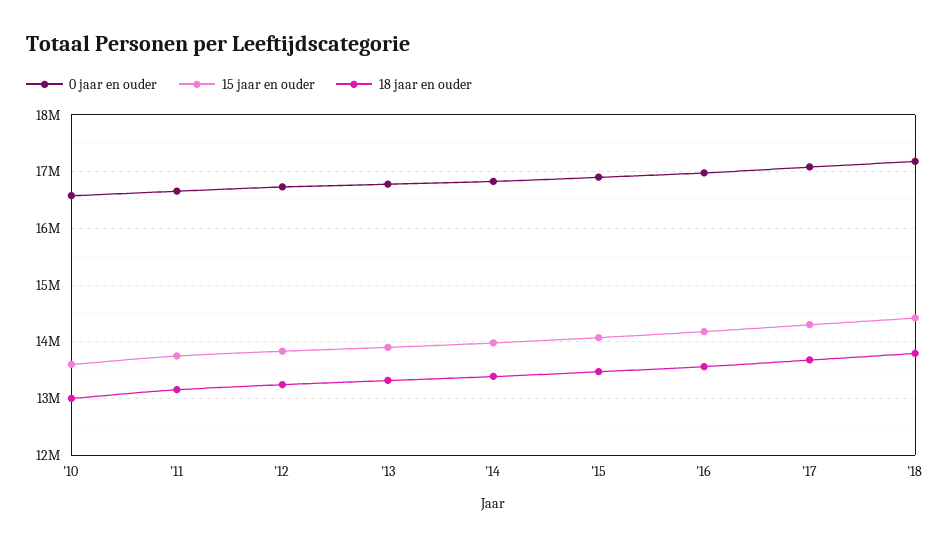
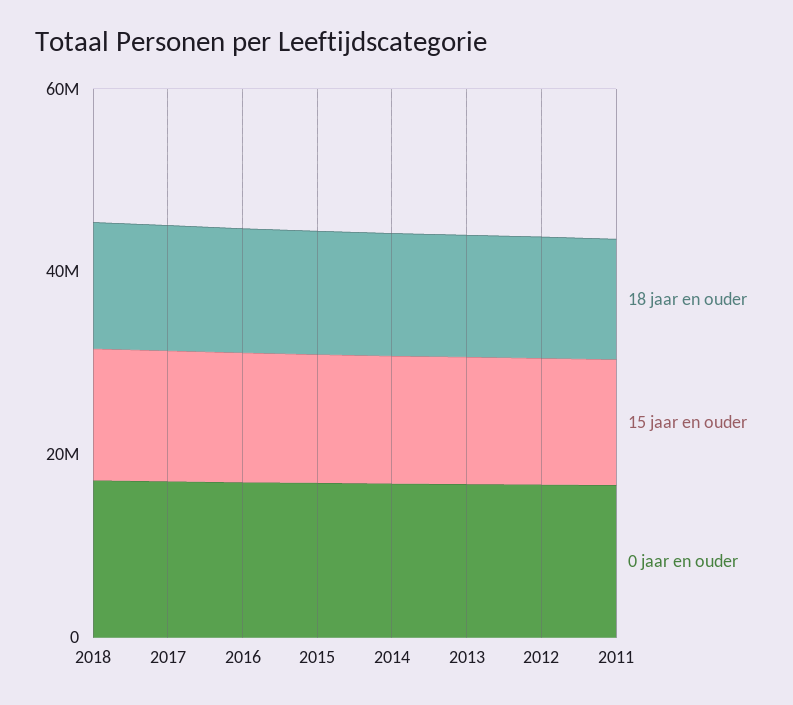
0 jaar en ouder, '10: 16600000 -> none
15 jaar en ouder, '10: 13600000 -> none
18 jaar en ouder, '10: 13000000 -> none

